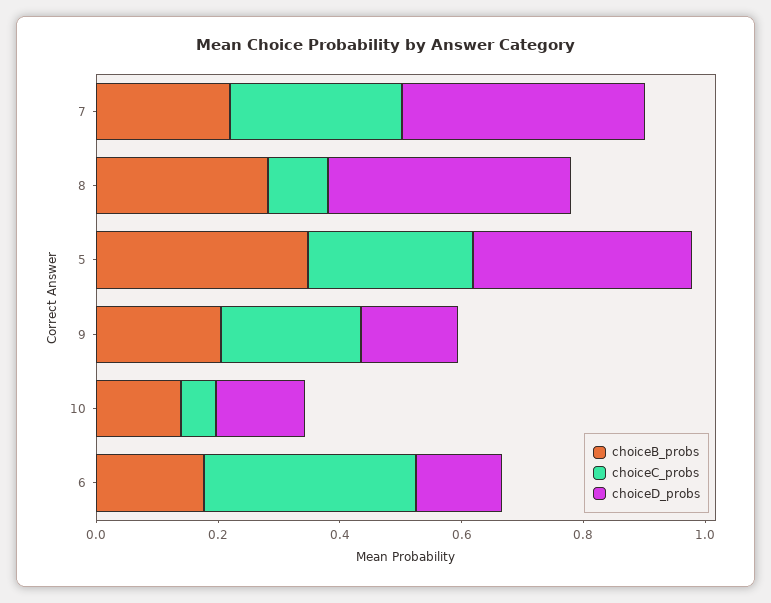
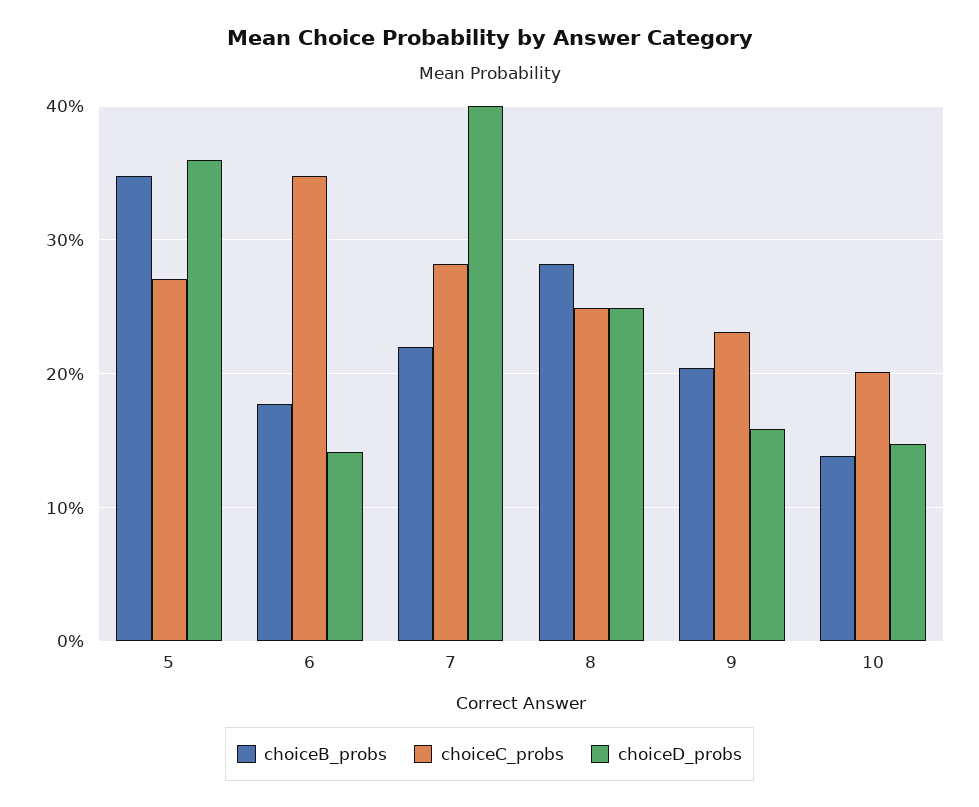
choiceC_probs, 8: 0.1 -> 0.25
choiceD_probs, 8: 0.4 -> 0.25
choiceC_probs, 10: 0.05 -> 0.2

